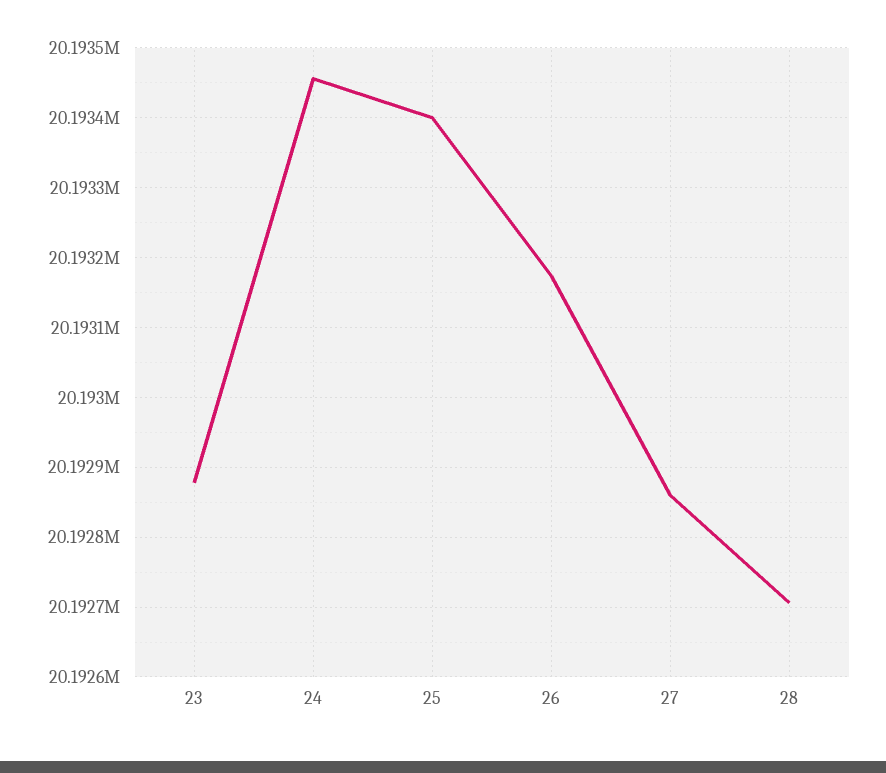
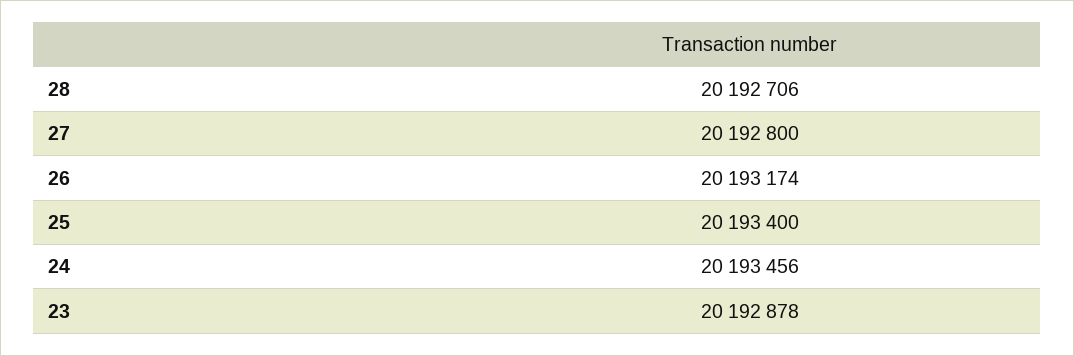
27: 20192860 -> 20192800

